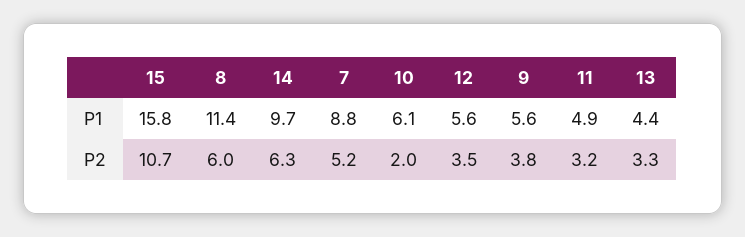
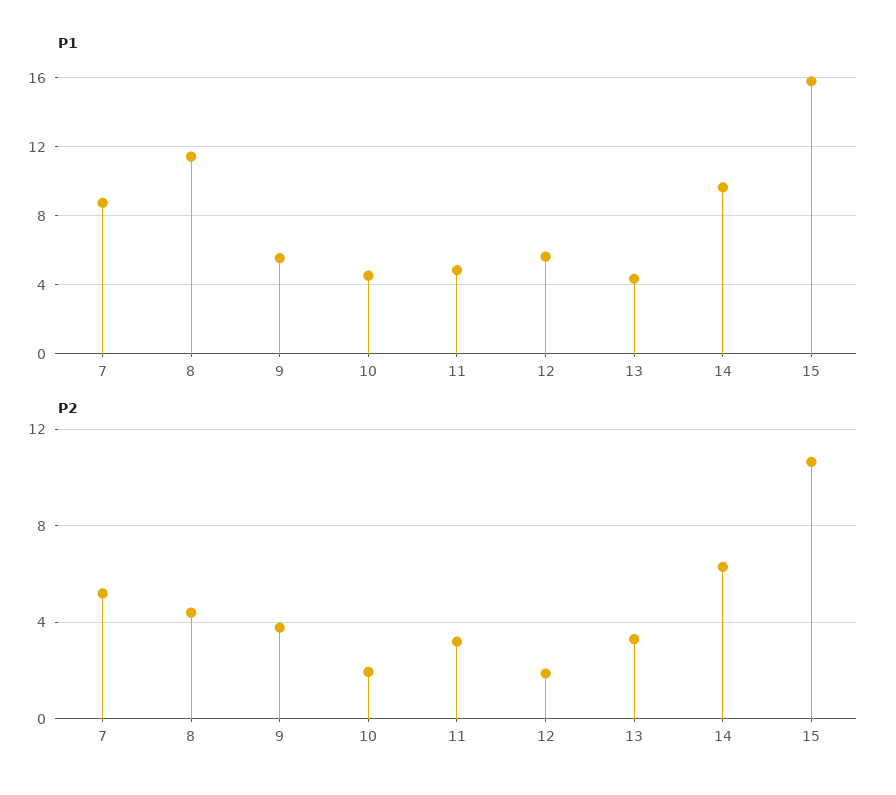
P1, 10: 6.1 -> 4.5
P2, 8: 6 -> 4.5
P2, 12: 3.5 -> 2

